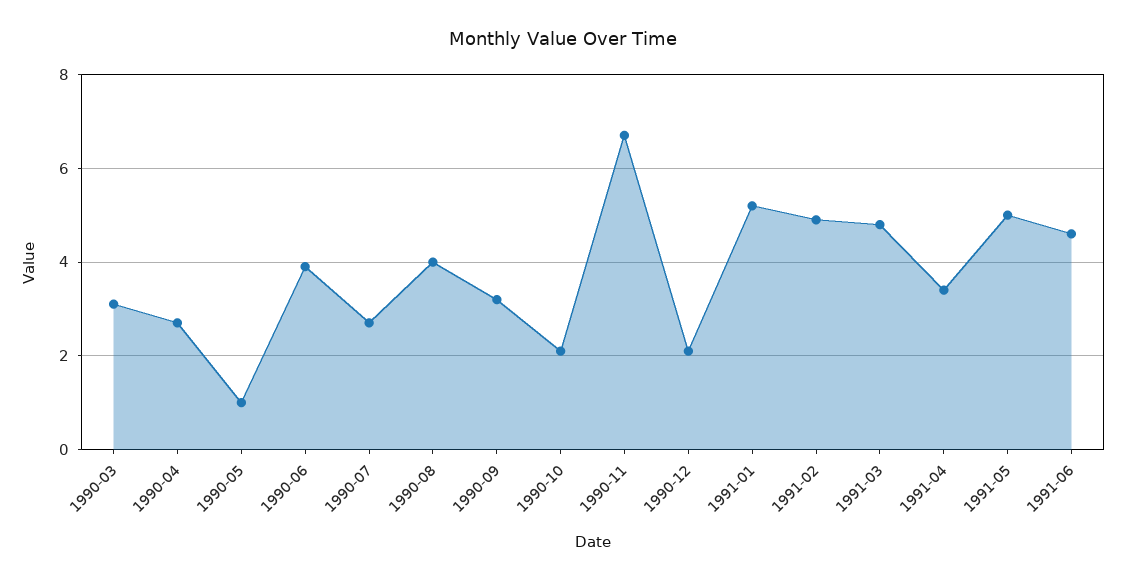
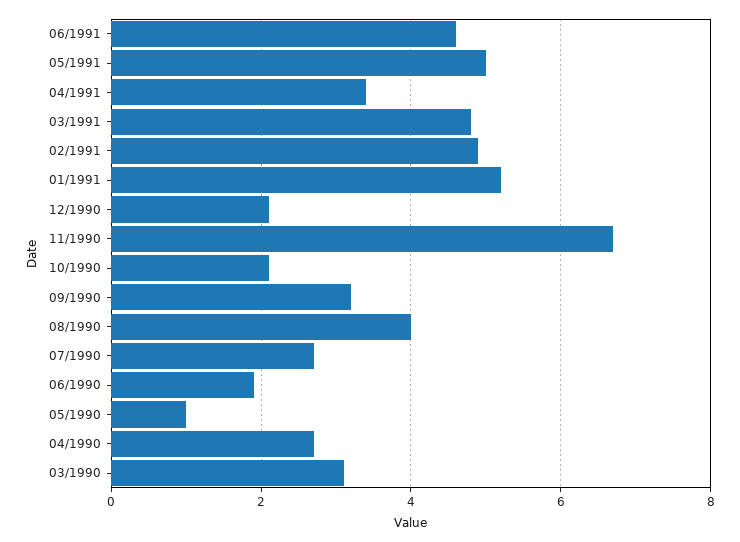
1990-06: 4 -> 2

